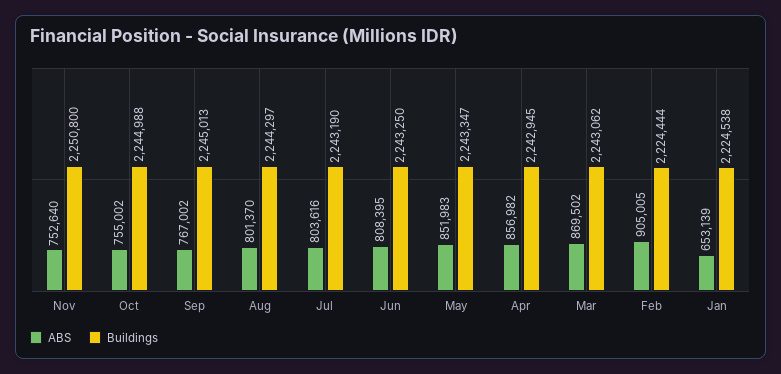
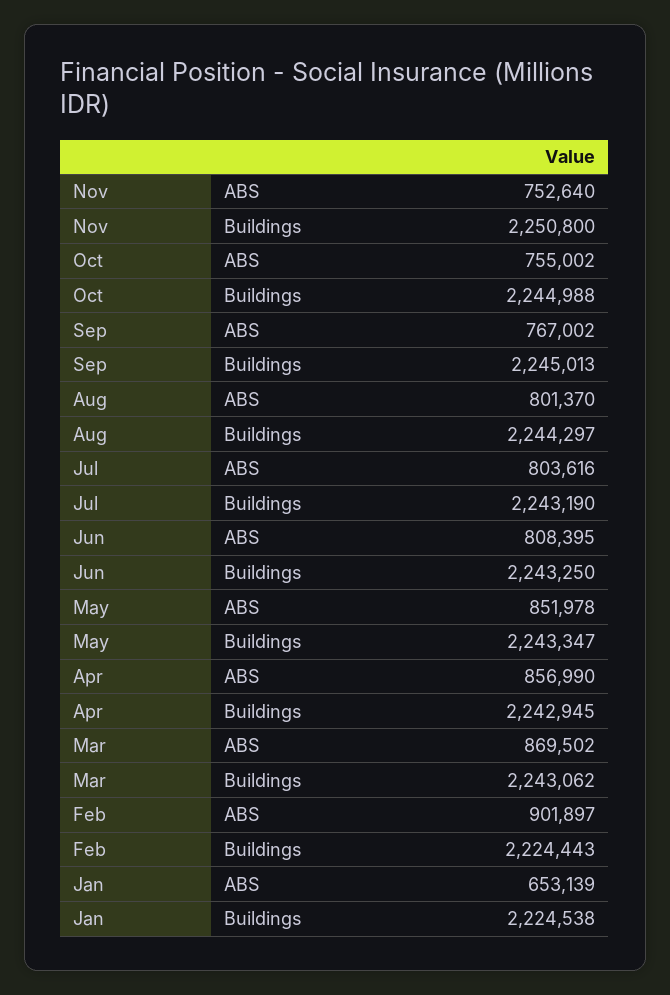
ABS, May: 851983 -> 851978
ABS, Apr: 856982 -> 856990
ABS, Feb: 905005 -> 901897
Buildings, Feb: 2224444 -> 2224443

